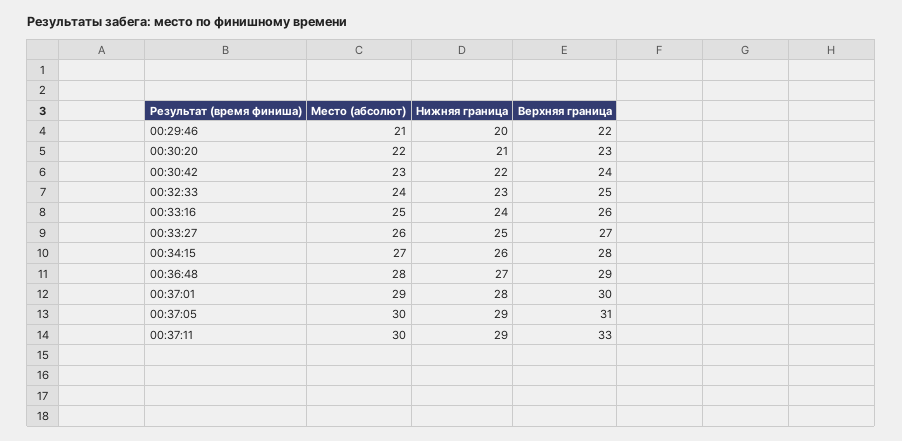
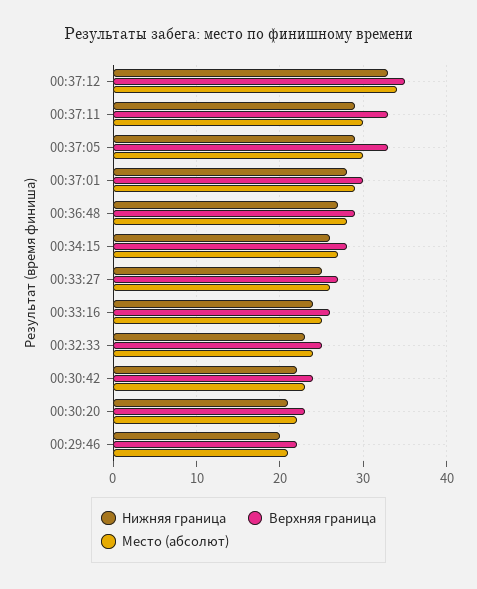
Верхняя граница, 00:37:05: 31 -> 33
Нижняя граница, 00:37:12: none -> 33
Верхняя граница, 00:37:12: none -> 35
Место (абсолют), 00:37:12: none -> 34

